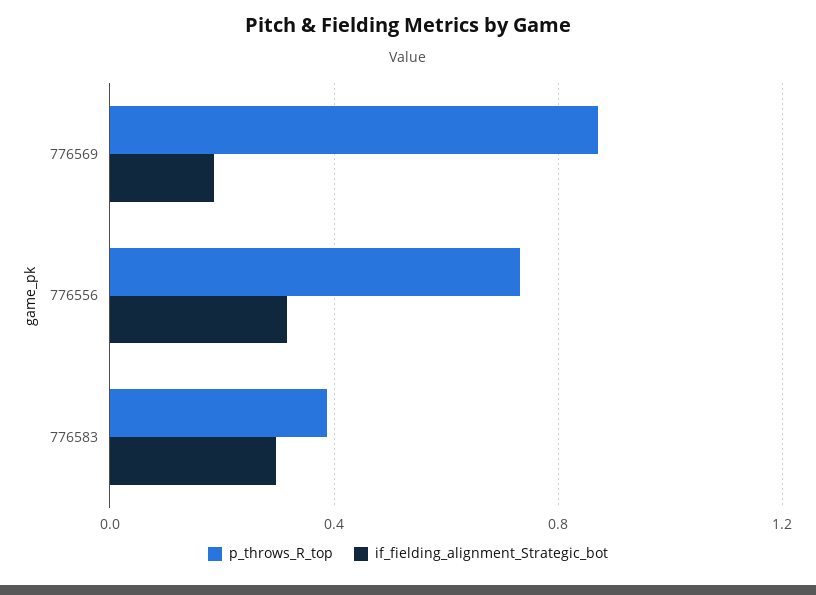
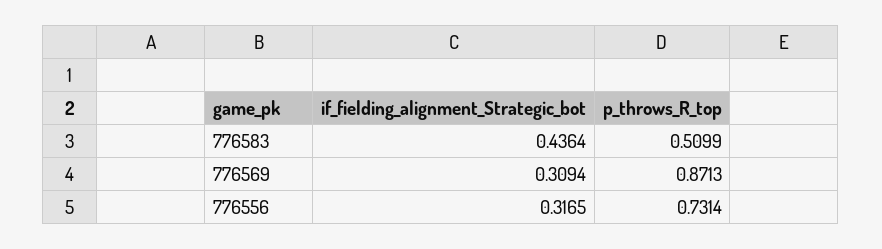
if_fielding_alignment_Strategic_bot, 776569: 0.2 -> 0.3094
p_throws_R_top, 776583: 0.4 -> 0.5099
if_fielding_alignment_Strategic_bot, 776583: 0.3 -> 0.4364

